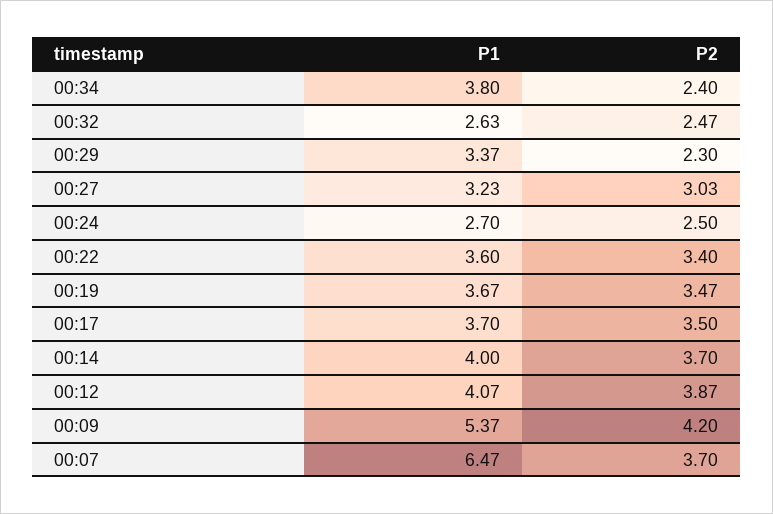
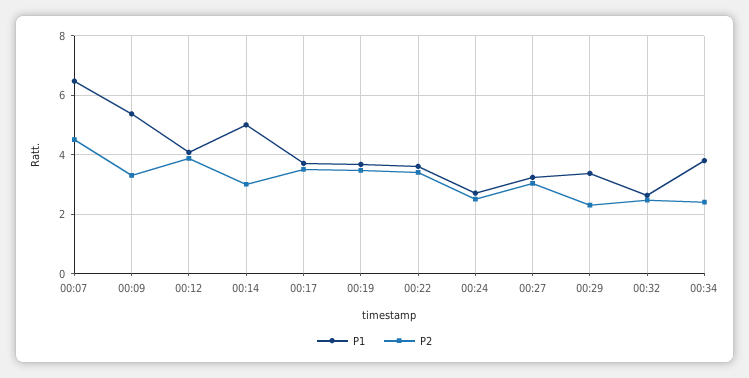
P1, 00:14: 4 -> 5
P2, 00:14: 3.7 -> 3
P2, 00:09: 4.2 -> 3.25
P2, 00:07: 3.7 -> 4.5

